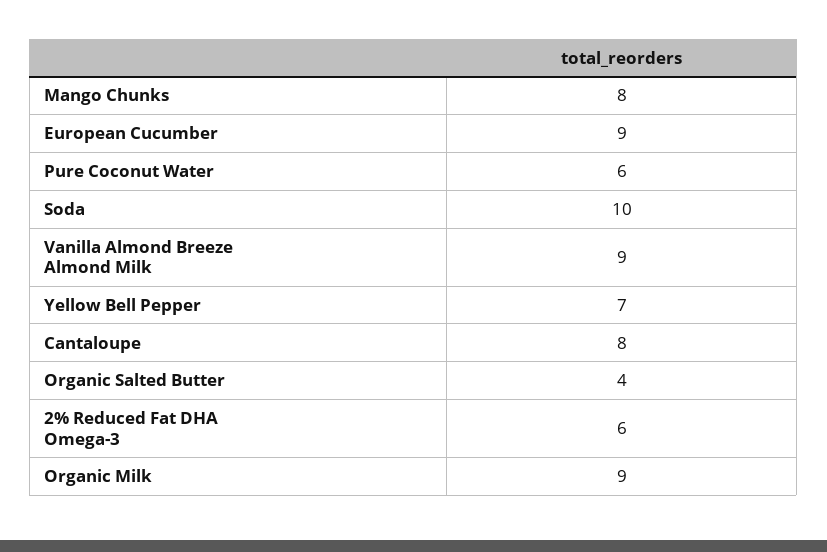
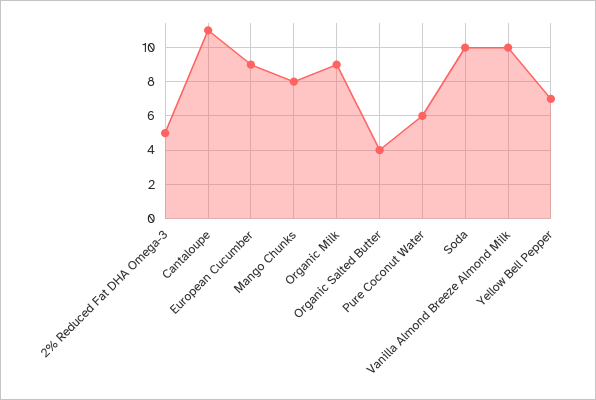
Vanilla Almond Breeze Almond Milk: 9 -> 10
Cantaloupe: 8 -> 11
2% Reduced Fat DHA Omega-3: 6 -> 5

